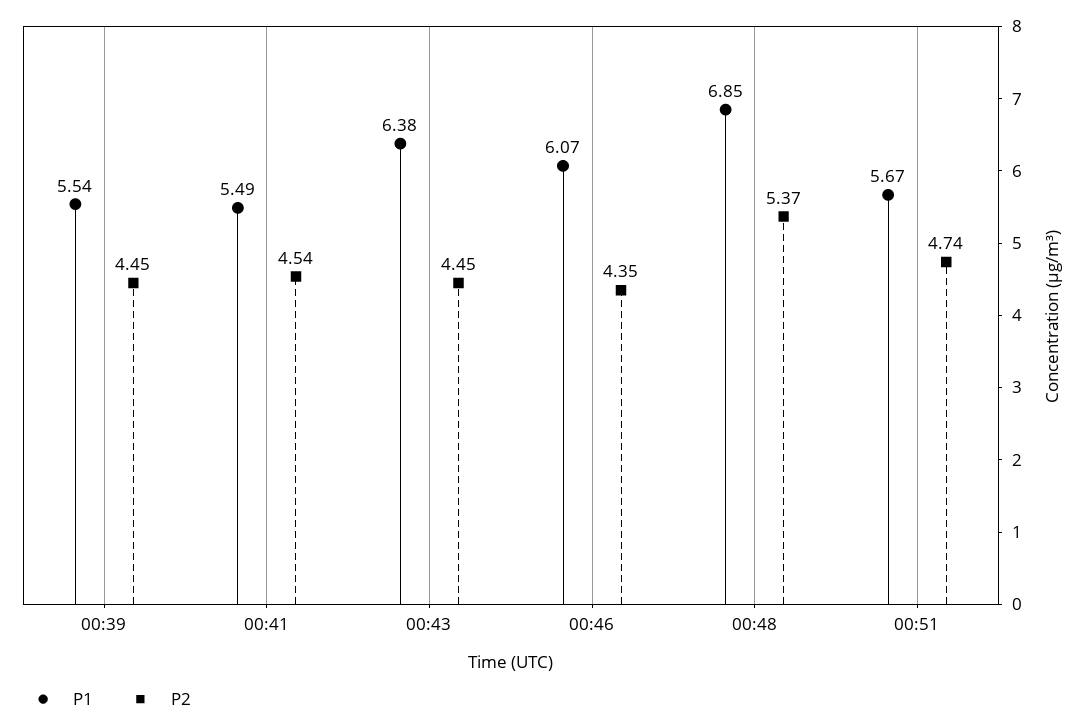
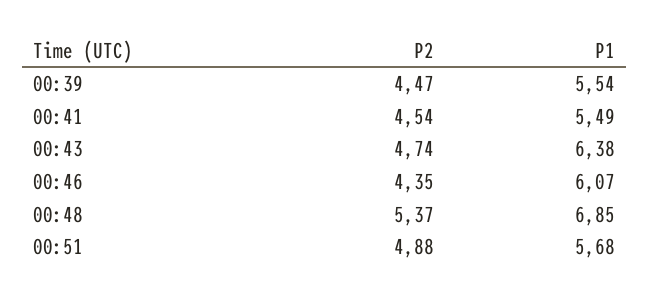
P2, 00:39: 4.45 -> 4.47
P2, 00:43: 4.45 -> 4.74
P1, 00:51: 5.67 -> 5.68
P2, 00:51: 4.74 -> 4.88

